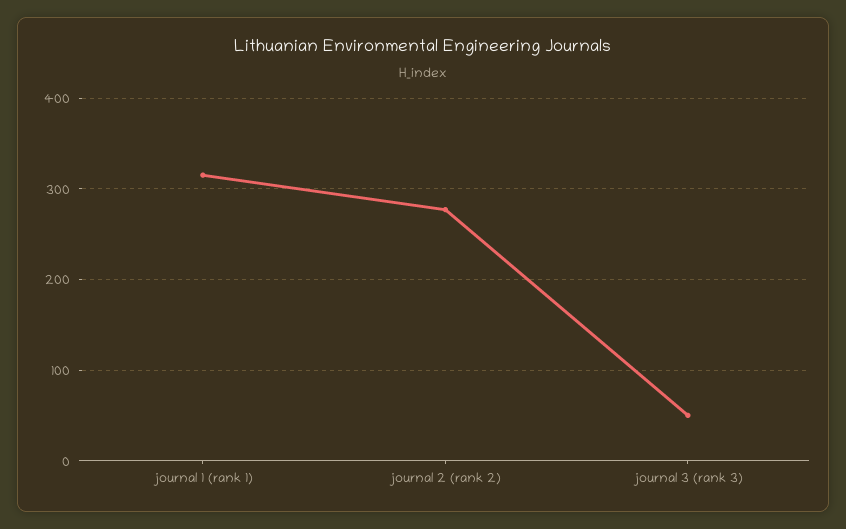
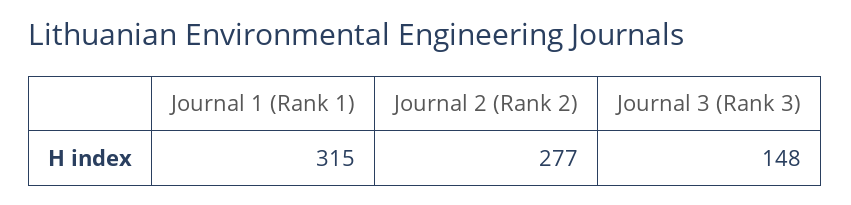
journal 3 (rank 3): 50 -> 148

